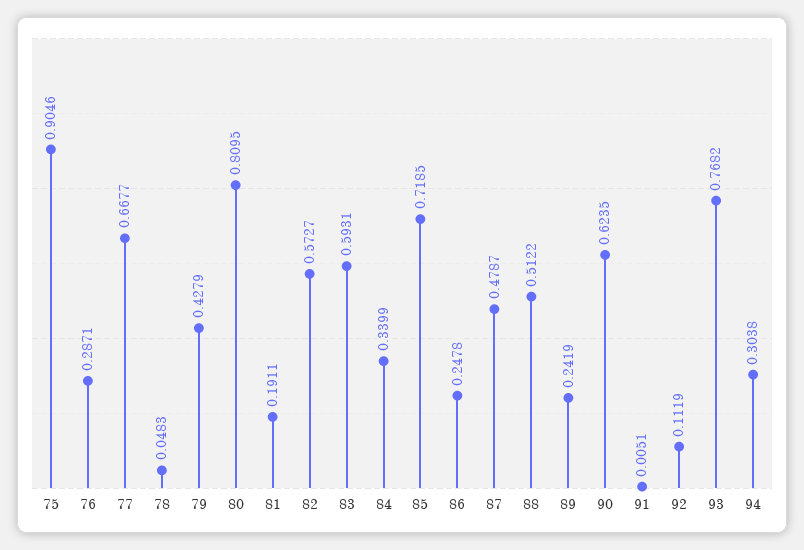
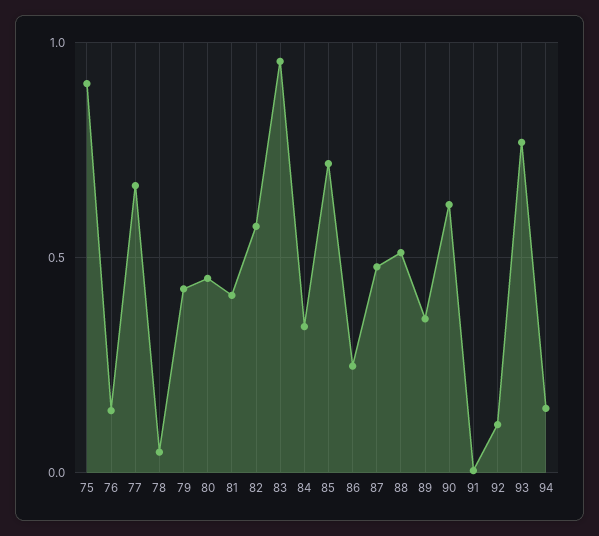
76: 0.2871 -> 0.15
80: 0.8095 -> 0.45
81: 0.1911 -> 0.4
83: 0.5931 -> 0.95
89: 0.2419 -> 0.35
94: 0.3038 -> 0.15

